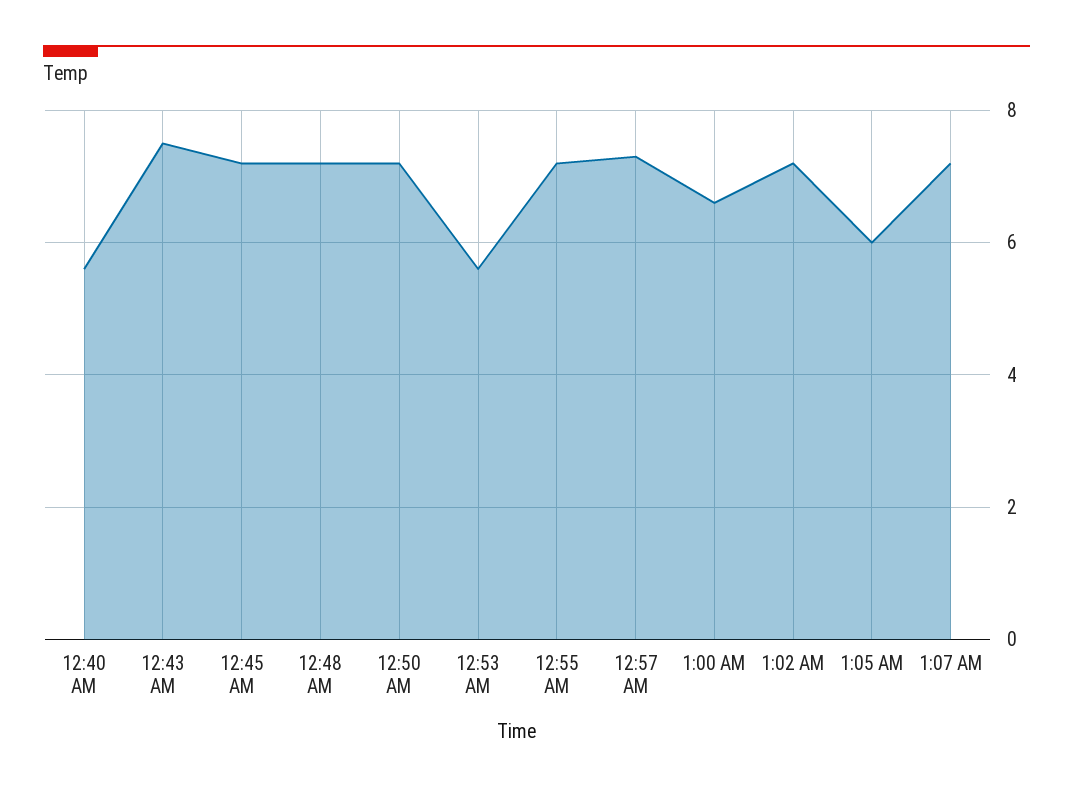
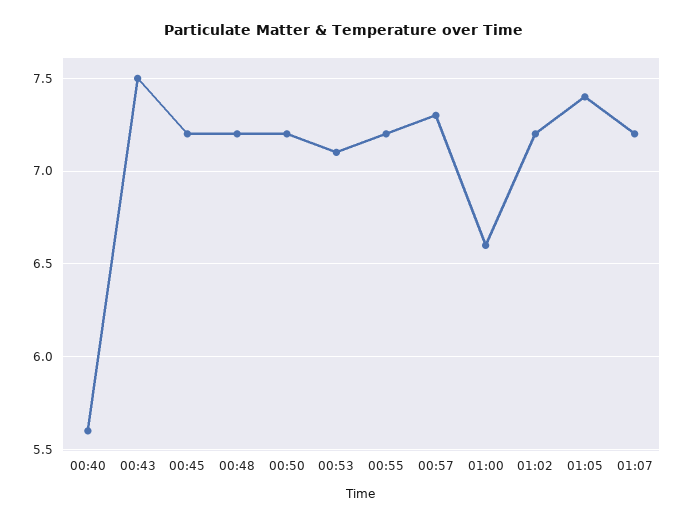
12:53 AM: 5.5 -> 7.1
1:05 AM: 6 -> 7.4

